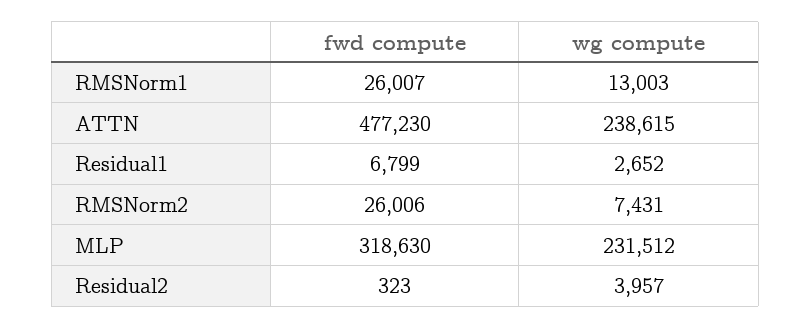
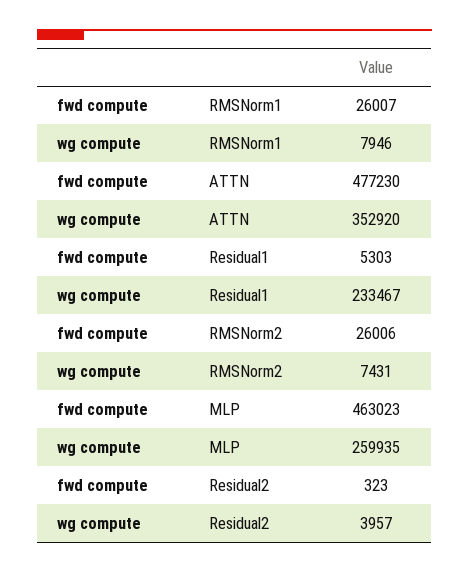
wg compute, RMSNorm1: 13003 -> 7946
wg compute, ATTN: 238615 -> 352920
fwd compute, Residual1: 6799 -> 5303
wg compute, Residual1: 2652 -> 233467
fwd compute, MLP: 318630 -> 463023
wg compute, MLP: 231512 -> 259935

